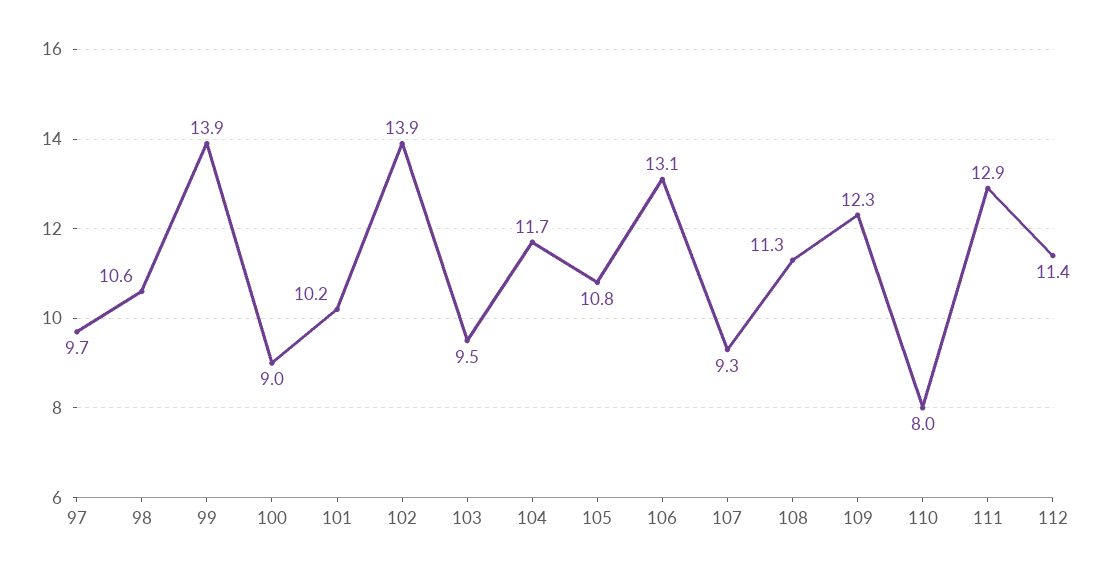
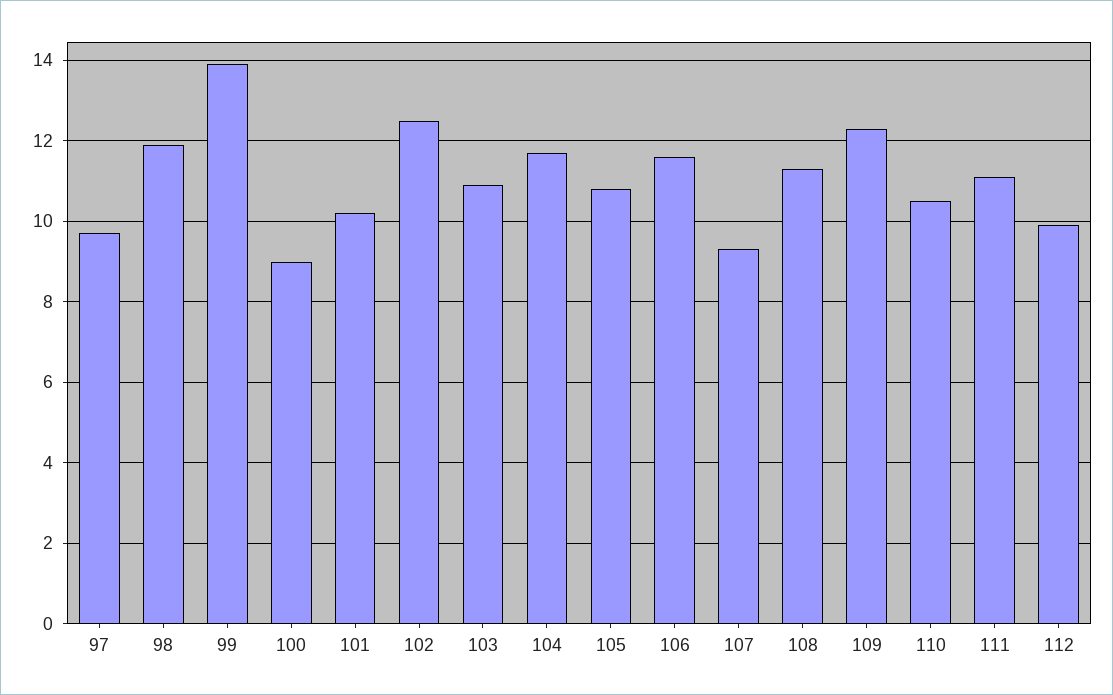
98: 10.6 -> 12
102: 13.9 -> 12.5
103: 9.5 -> 11
106: 13.1 -> 11.5
110: 8 -> 10.5
111: 12.9 -> 11
112: 11.4 -> 10

